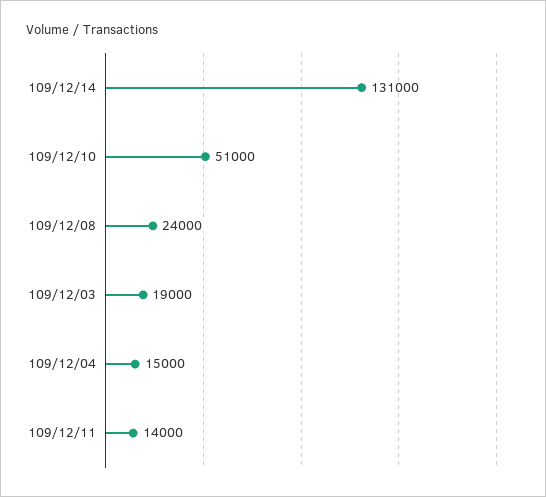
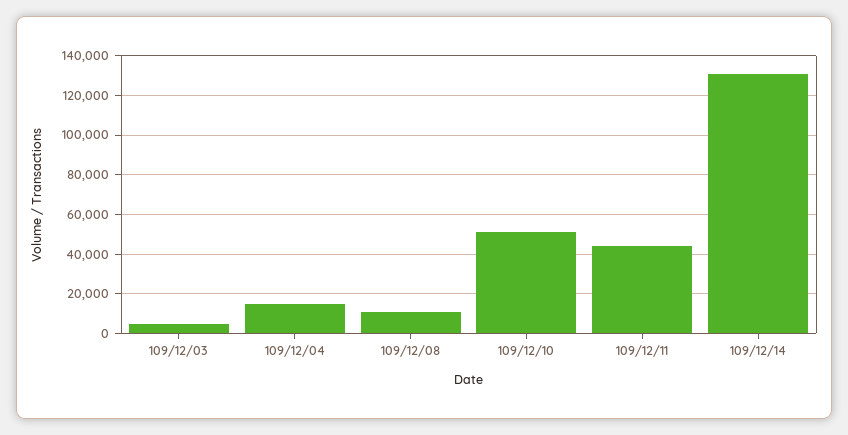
109/12/08: 24000 -> 10000
109/12/03: 19000 -> 5000
109/12/11: 14000 -> 45000

